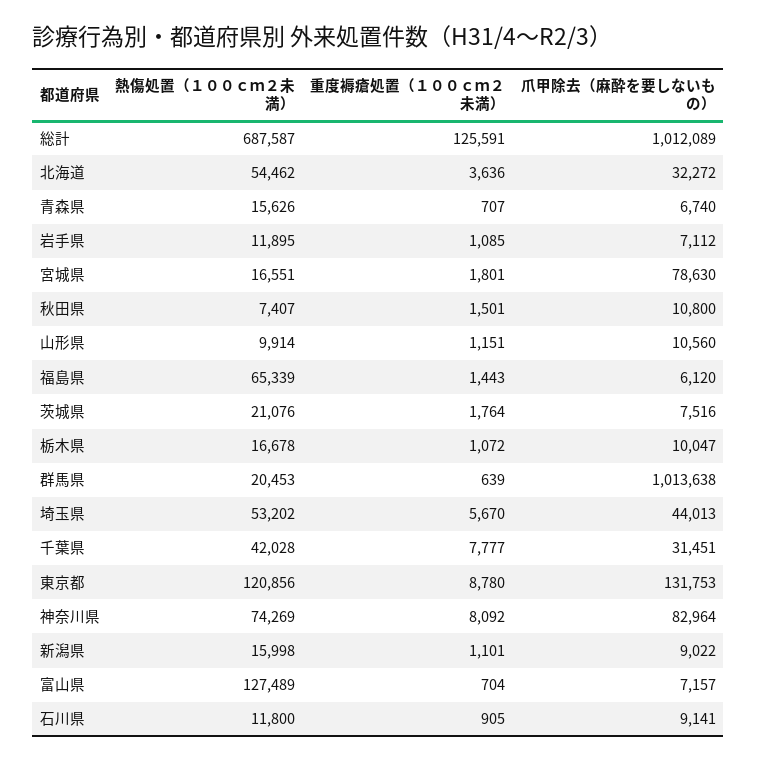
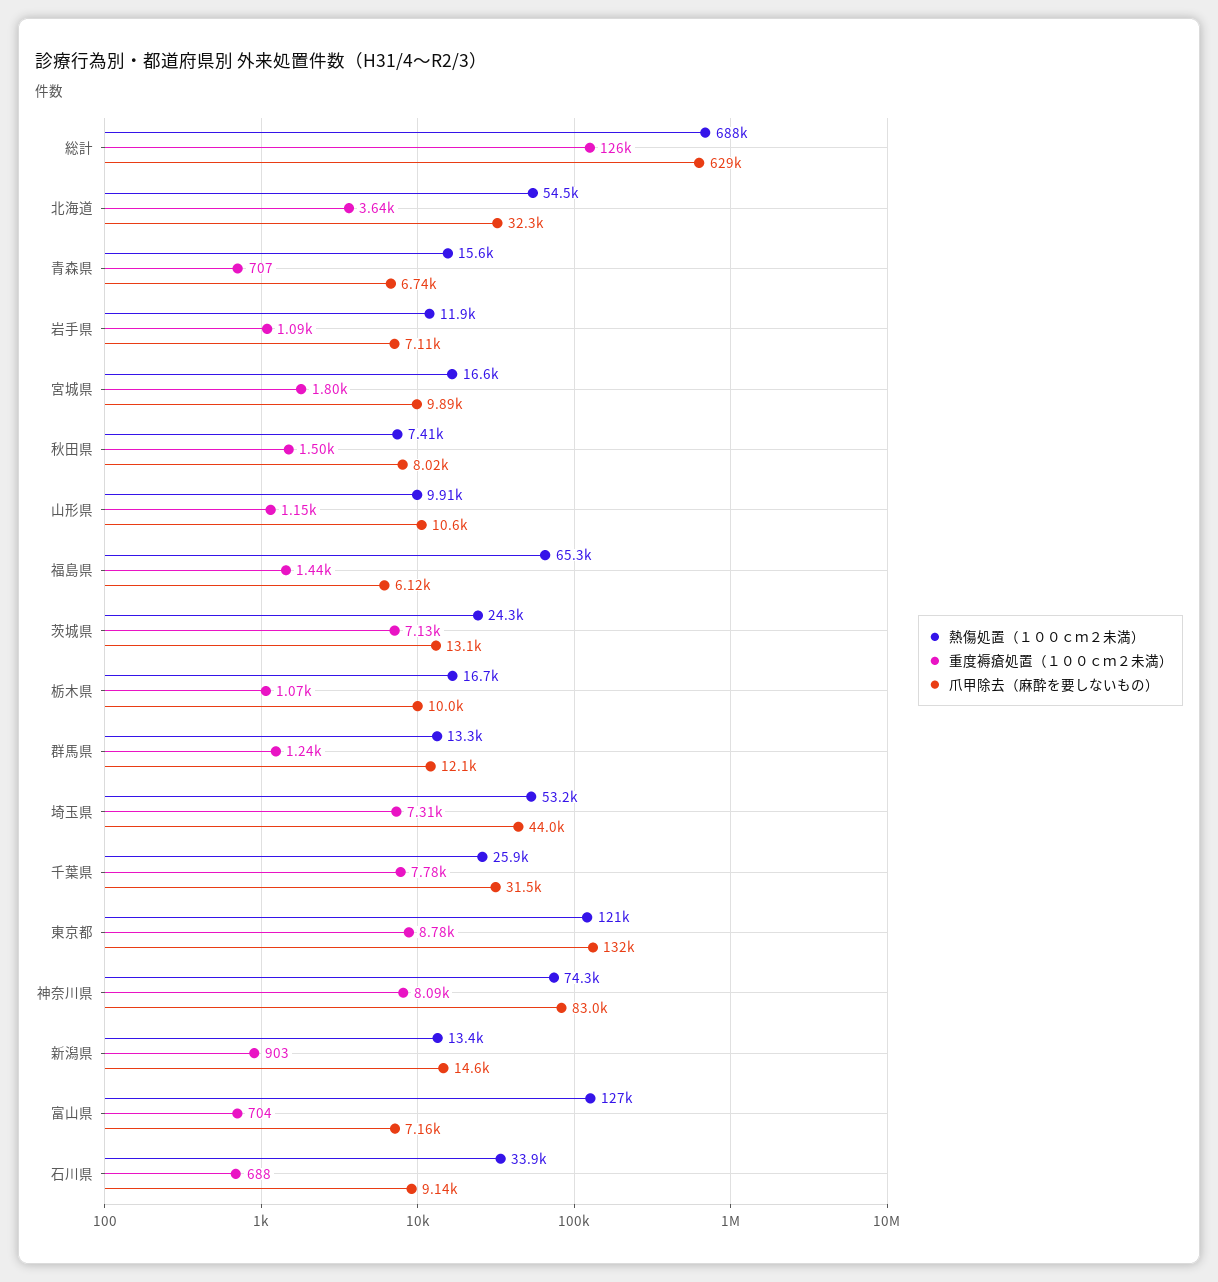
爪甲除去（麻酔を要しないもの）, 総計: 1012089 -> 629000
爪甲除去（麻酔を要しないもの）, 宮城県: 78630 -> 9890
爪甲除去（麻酔を要しないもの）, 秋田県: 10800 -> 8020
熱傷処置（１００ｃｍ２未満）, 茨城県: 21076 -> 24300
重度褥瘡処置（１００ｃｍ２未満）, 茨城県: 1764 -> 7130
爪甲除去（麻酔を要しないもの）, 茨城県: 7516 -> 13100
熱傷処置（１００ｃｍ２未満）, 群馬県: 20453 -> 13300
重度褥瘡処置（１００ｃｍ２未満）, 群馬県: 639 -> 1240
爪甲除去（麻酔を要しないもの）, 群馬県: 1013638 -> 12100
重度褥瘡処置（１００ｃｍ２未満）, 埼玉県: 5670 -> 7310
熱傷処置（１００ｃｍ２未満）, 千葉県: 42028 -> 25900
熱傷処置（１００ｃｍ２未満）, 新潟県: 15998 -> 13400
重度褥瘡処置（１００ｃｍ２未満）, 新潟県: 1101 -> 903
爪甲除去（麻酔を要しないもの）, 新潟県: 9022 -> 14600
熱傷処置（１００ｃｍ２未満）, 石川県: 11800 -> 33900
重度褥瘡処置（１００ｃｍ２未満）, 石川県: 905 -> 688

